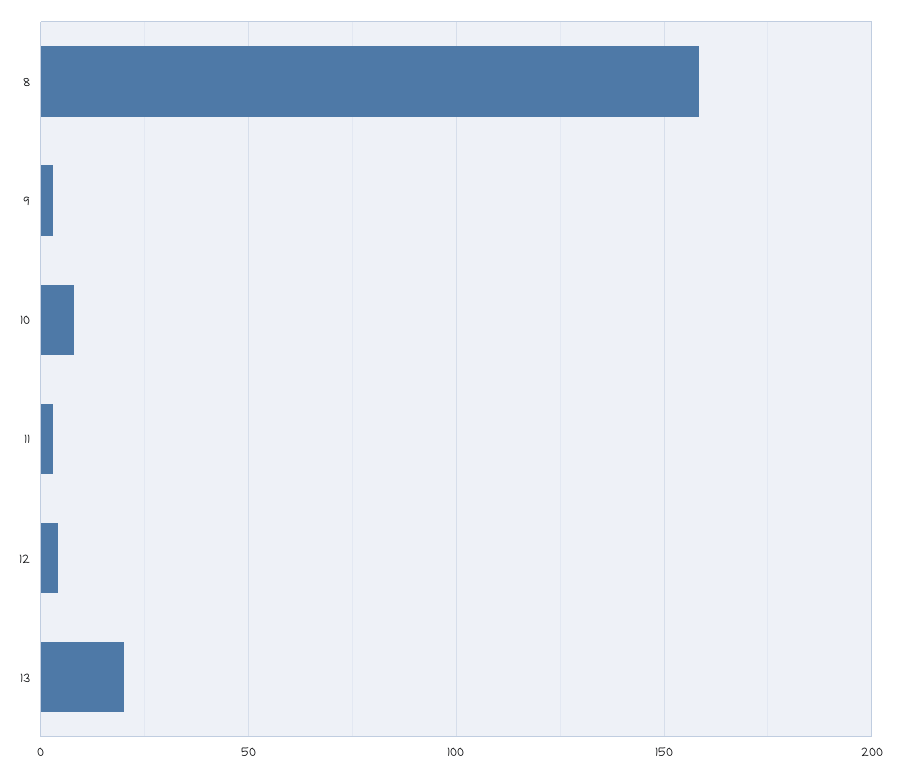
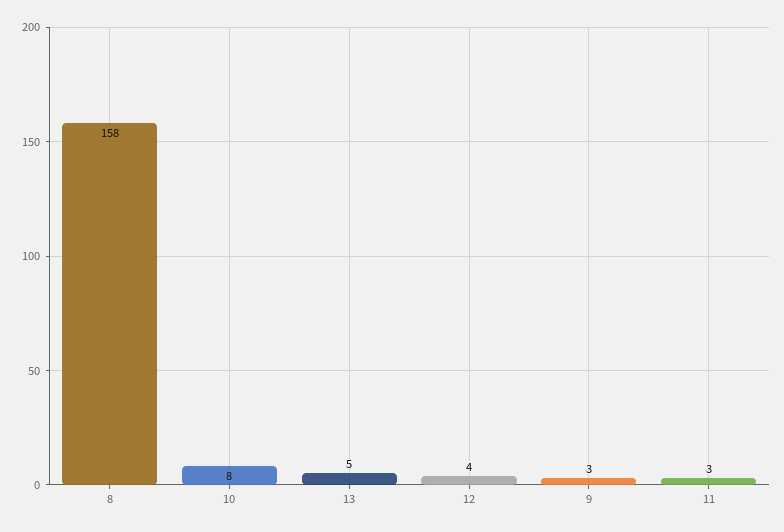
13: 20 -> 5

